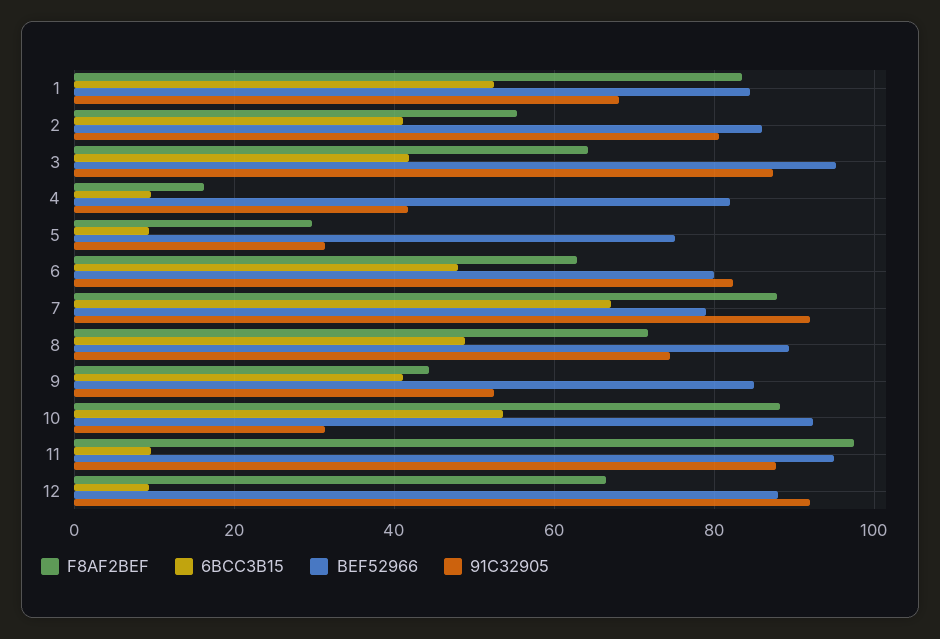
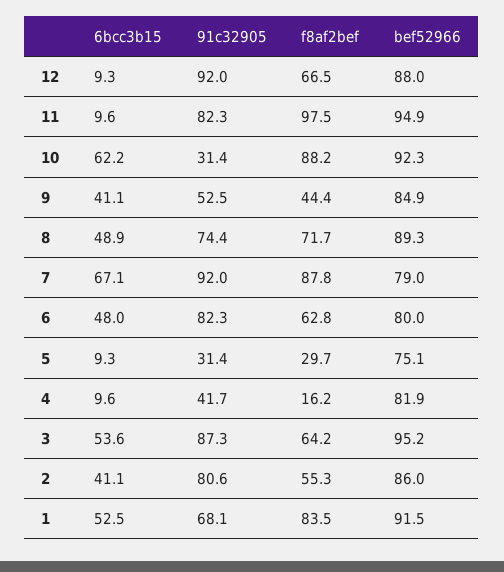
BEF52966, 1: 84 -> 91.5
6BCC3B15, 3: 42 -> 53.6
6BCC3B15, 10: 54 -> 62.2
91C32905, 11: 88 -> 82.3

